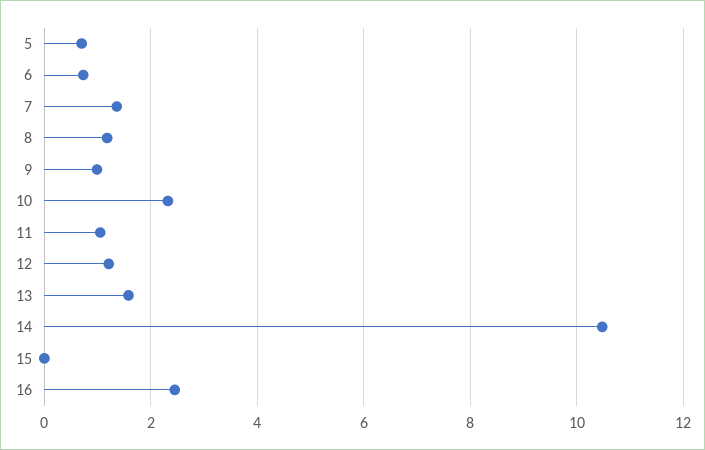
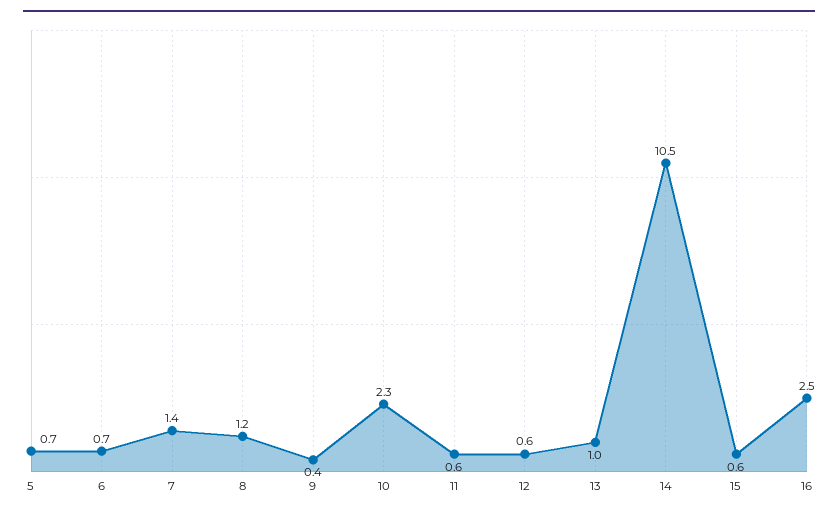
9: 1 -> 0.4
11: 1 -> 0.6
12: 1.2 -> 0.6
13: 1.6 -> 1
15: 0 -> 0.6

